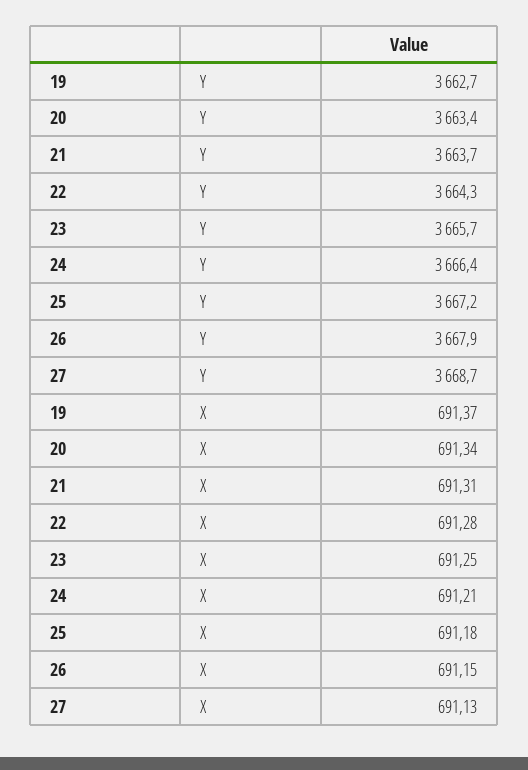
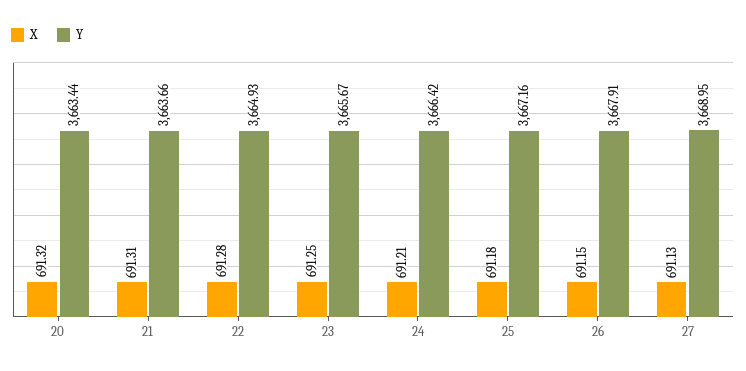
Y, 19: 3662.7 -> none
Y, 22: 3664.3 -> 3664.93
Y, 27: 3668.7 -> 3668.95
X, 19: 691.37 -> none
X, 20: 691.34 -> 691.32

